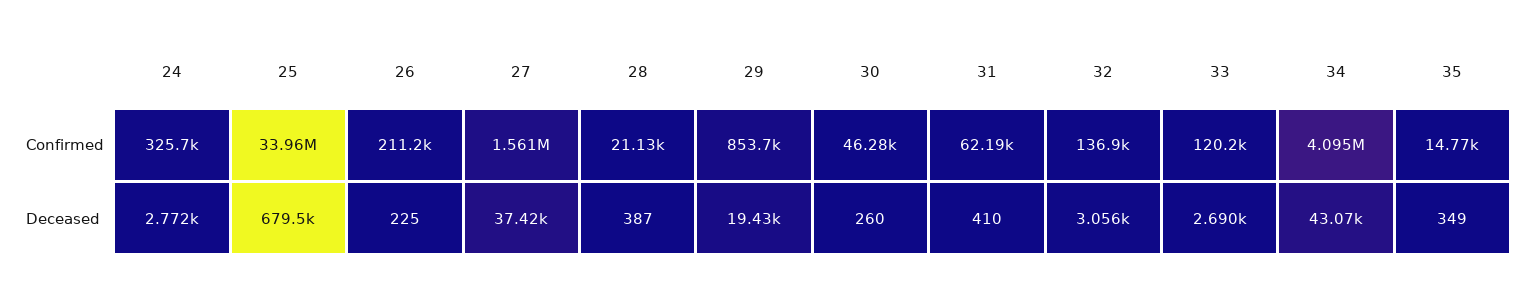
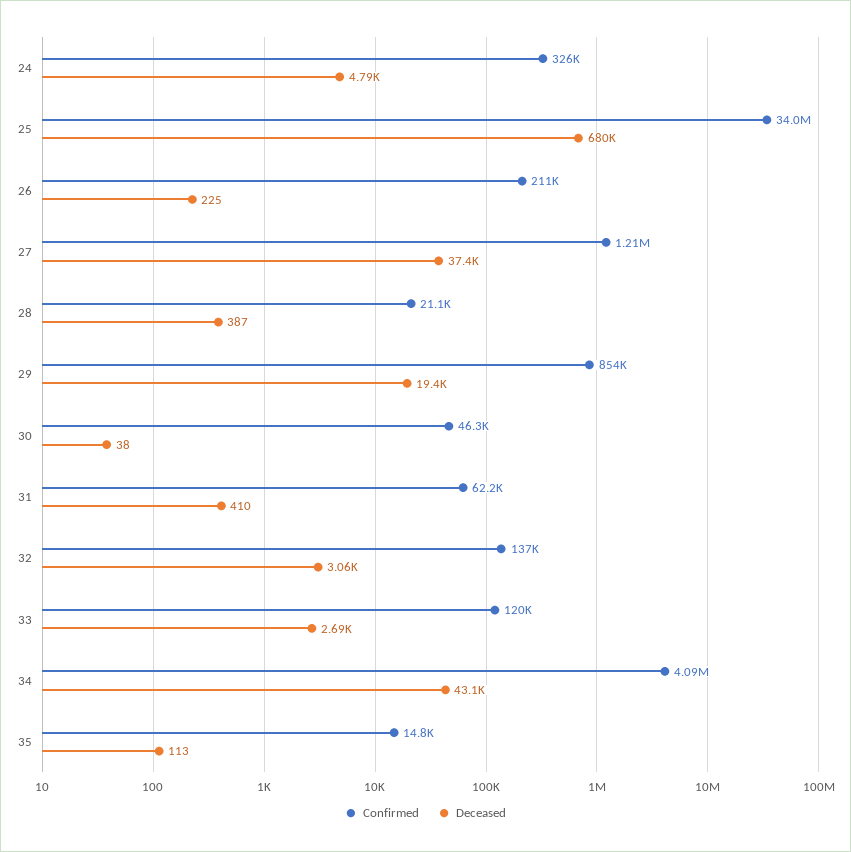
Confirmed, 27: 1561000 -> 1210000
Deceased, 24: 2772 -> 4790
Deceased, 30: 260 -> 38
Deceased, 35: 349 -> 113

